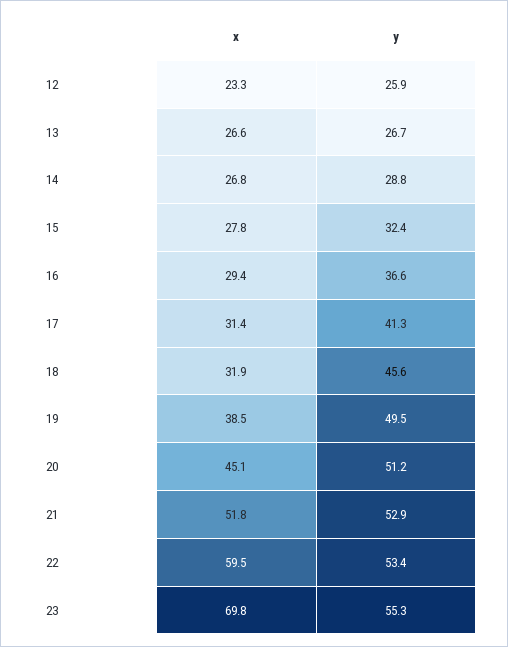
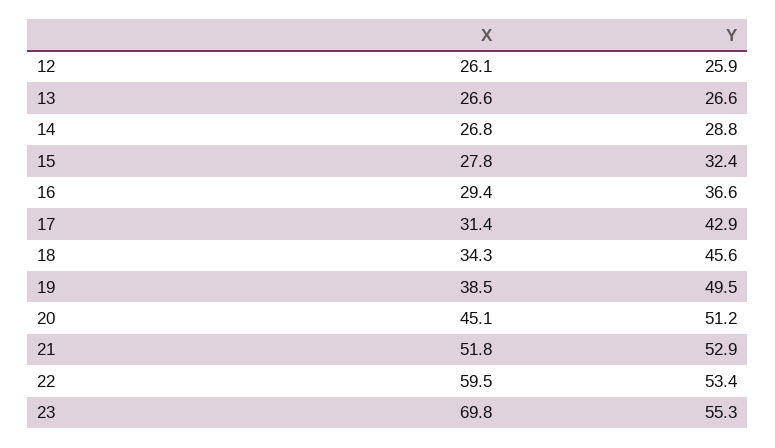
x, 12: 23.3 -> 26.1
y, 13: 26.7 -> 26.6
y, 17: 41.3 -> 42.9
x, 18: 31.9 -> 34.3

